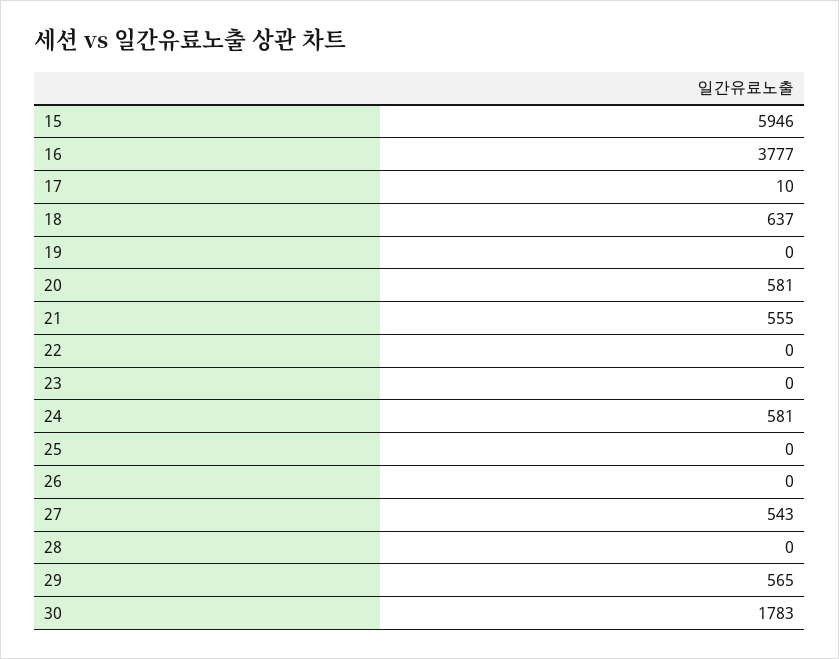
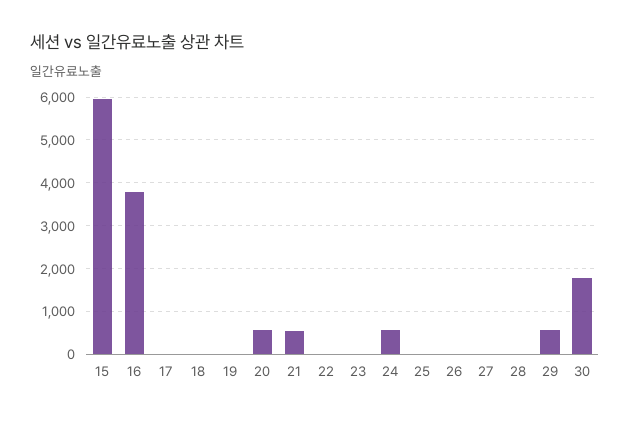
18: 637 -> 0
27: 543 -> 0

